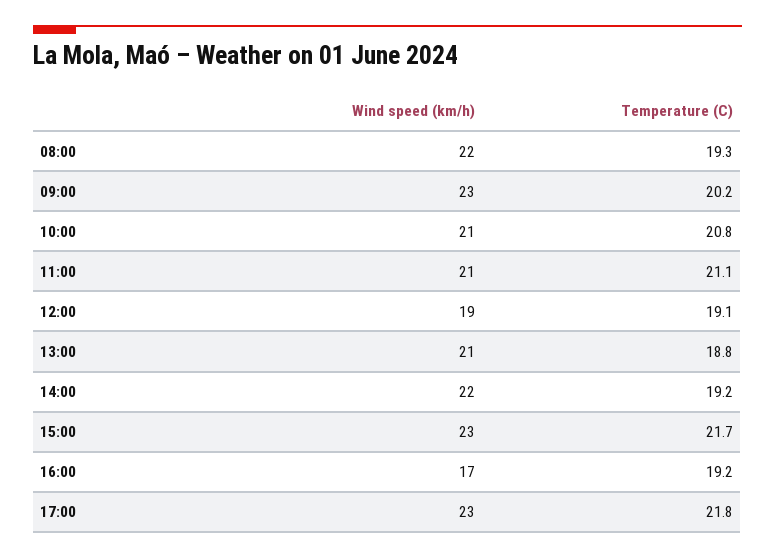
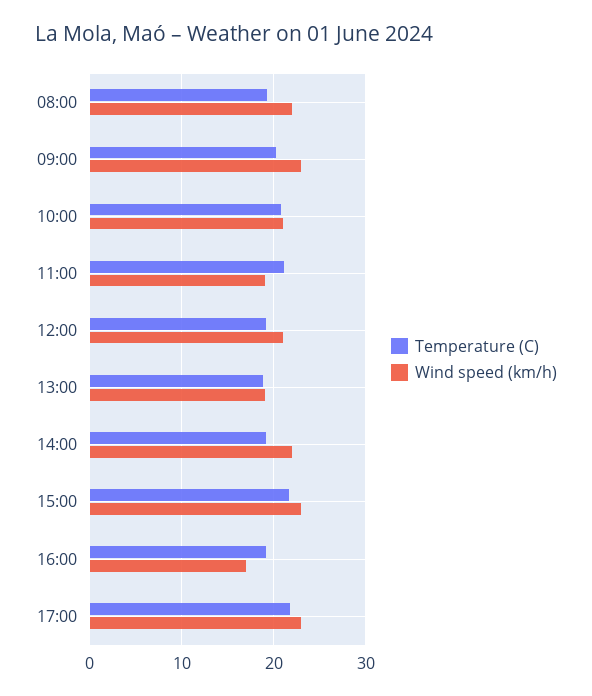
Wind speed (km/h), 11:00: 21 -> 19
Wind speed (km/h), 12:00: 19 -> 21
Wind speed (km/h), 13:00: 21 -> 19

